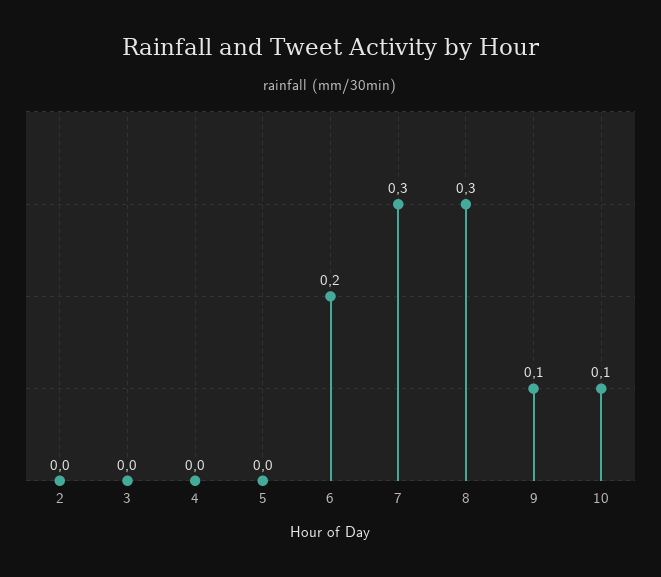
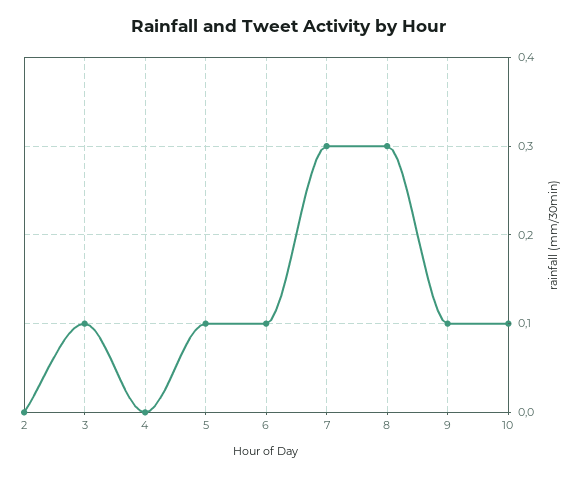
3: 0 -> 0.1
5: 0 -> 0.1
6: 0.2 -> 0.1

